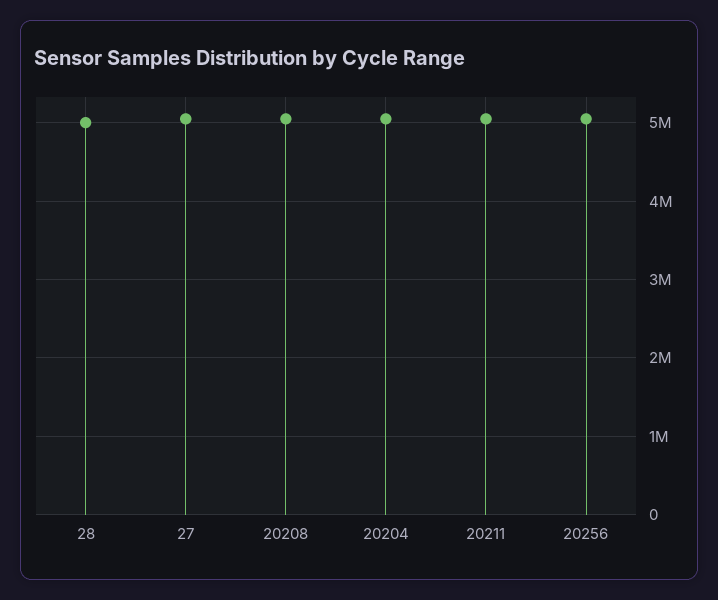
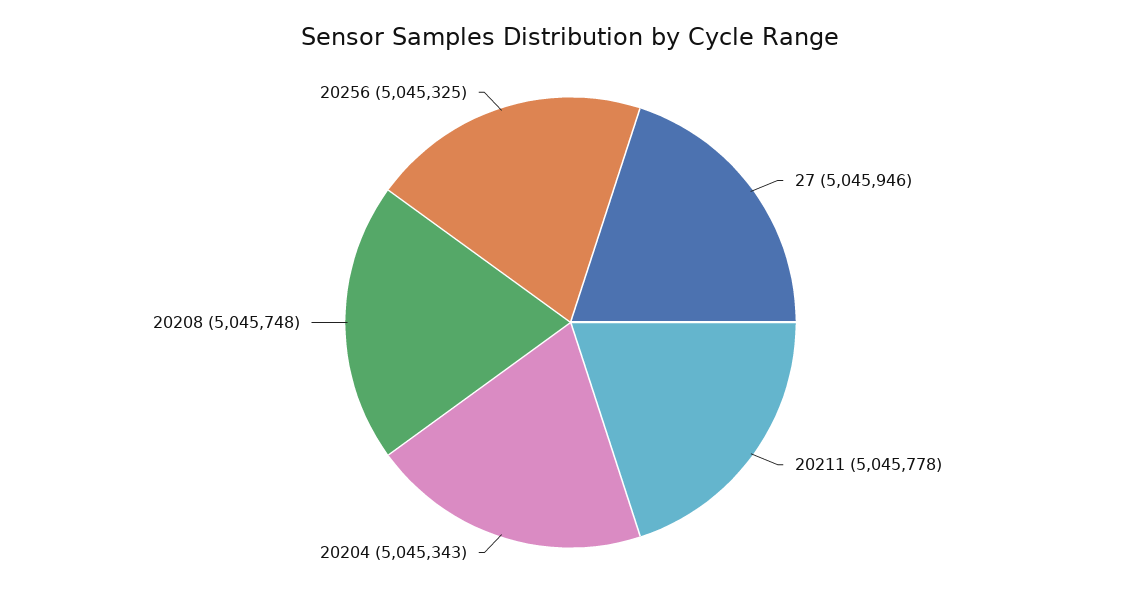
28: 5000000 -> none

